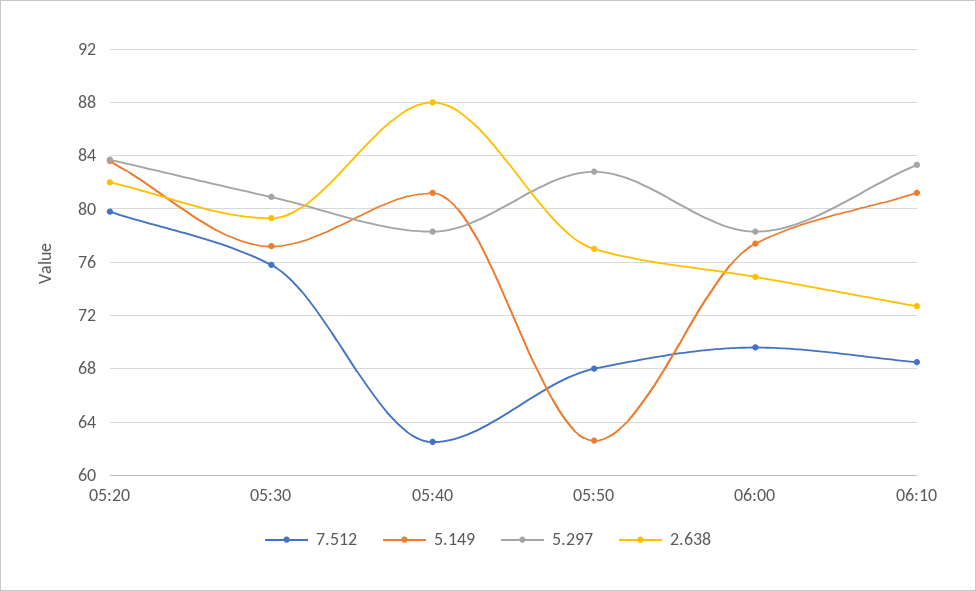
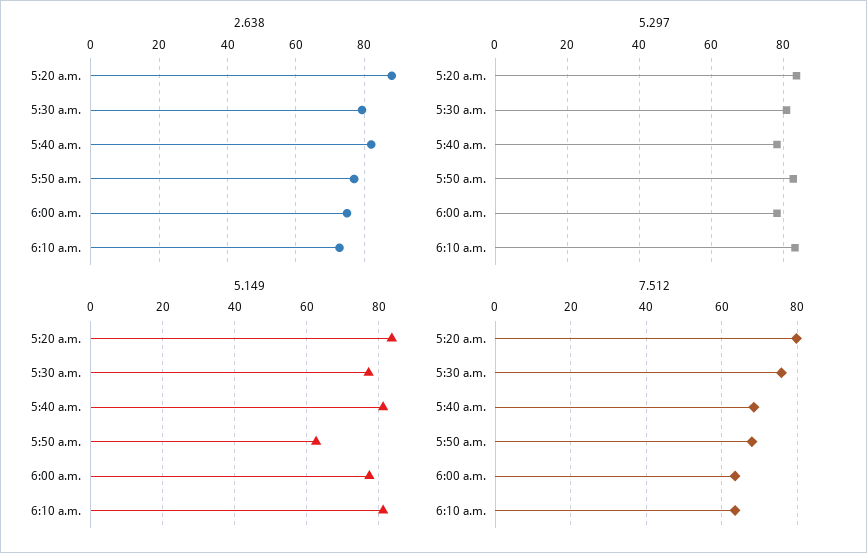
2.638, 05:20: 82 -> 88
7.512, 05:40: 62.5 -> 68
2.638, 05:40: 88 -> 82
7.512, 06:00: 69.5 -> 64
7.512, 06:10: 68.5 -> 64

